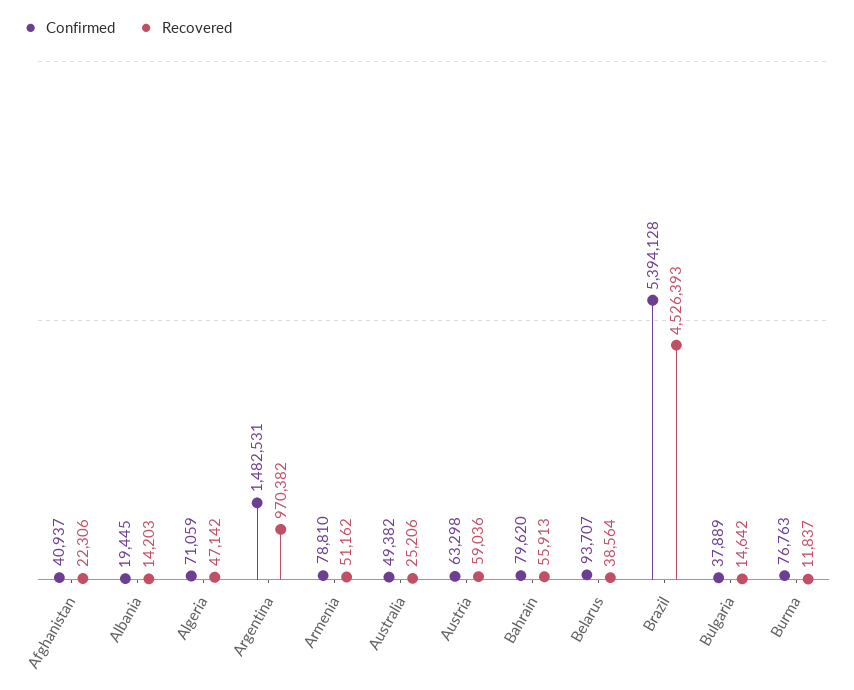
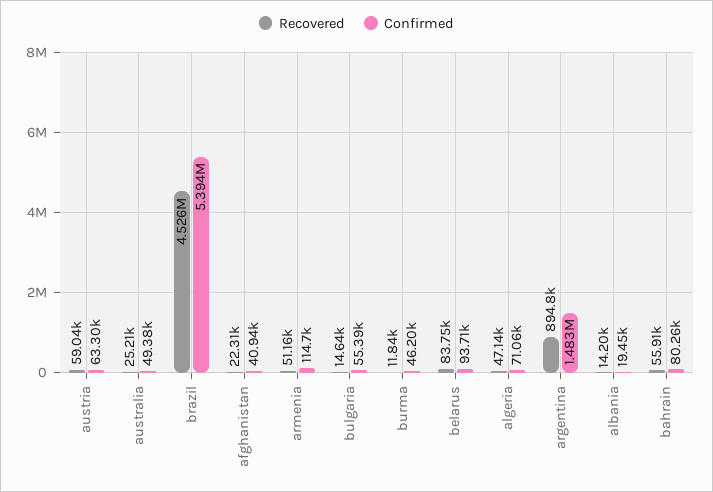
Recovered, Argentina: 970382 -> 894800
Confirmed, Armenia: 78810 -> 114700
Confirmed, Bahrain: 79620 -> 80260
Recovered, Belarus: 38564 -> 83750
Confirmed, Bulgaria: 37889 -> 55390
Confirmed, Burma: 76763 -> 46200

